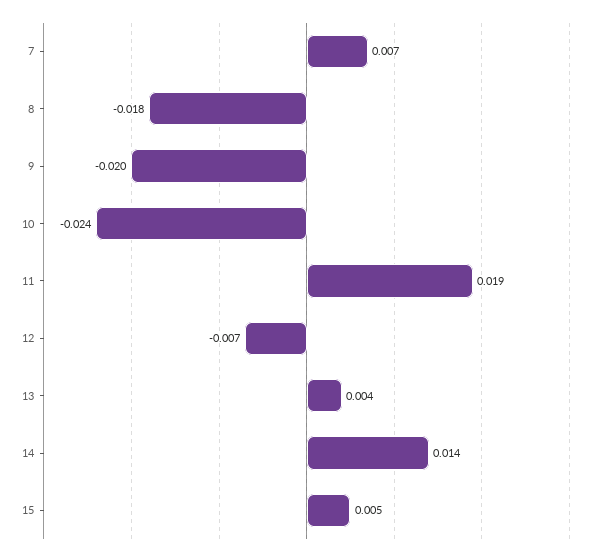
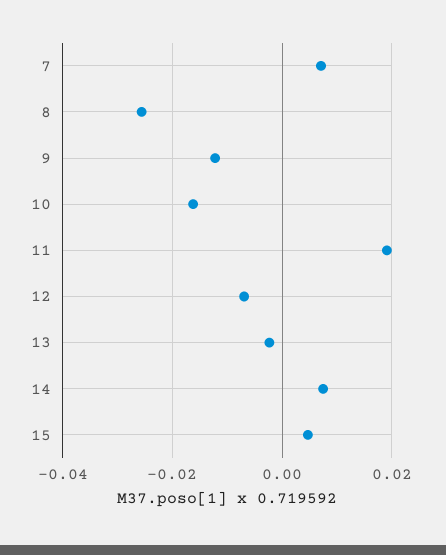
8: -0.018 -> -0.026
9: -0.02 -> -0.012
10: -0.024 -> -0.016
13: 0.004 -> -0.002
14: 0.014 -> 0.008

